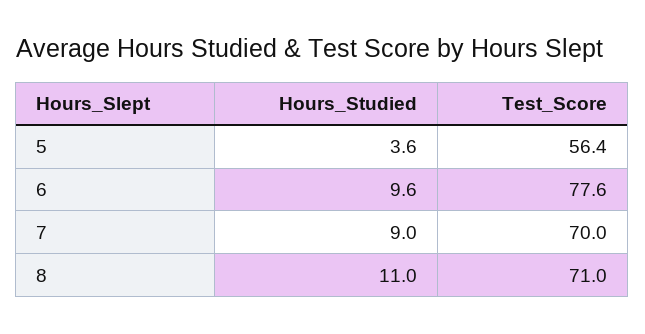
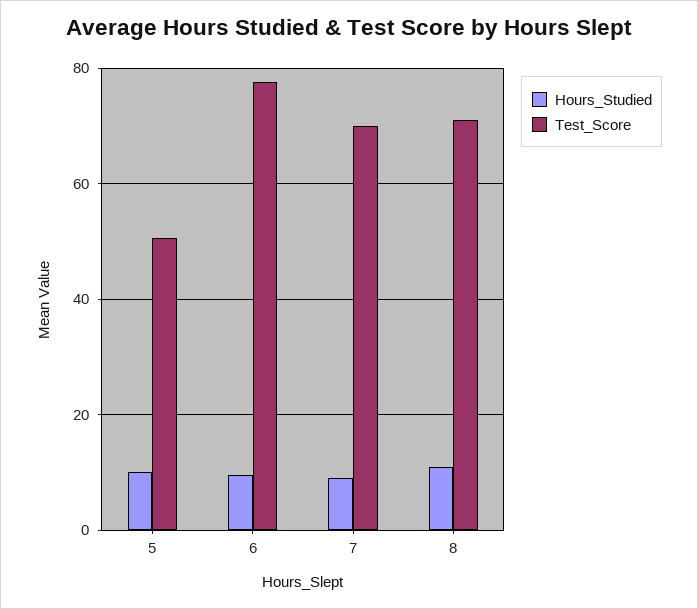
Hours_Studied, 5: 3.6 -> 10
Test_Score, 5: 56.4 -> 50

